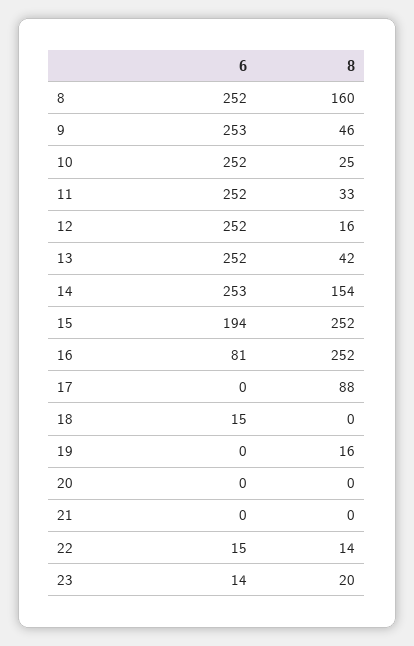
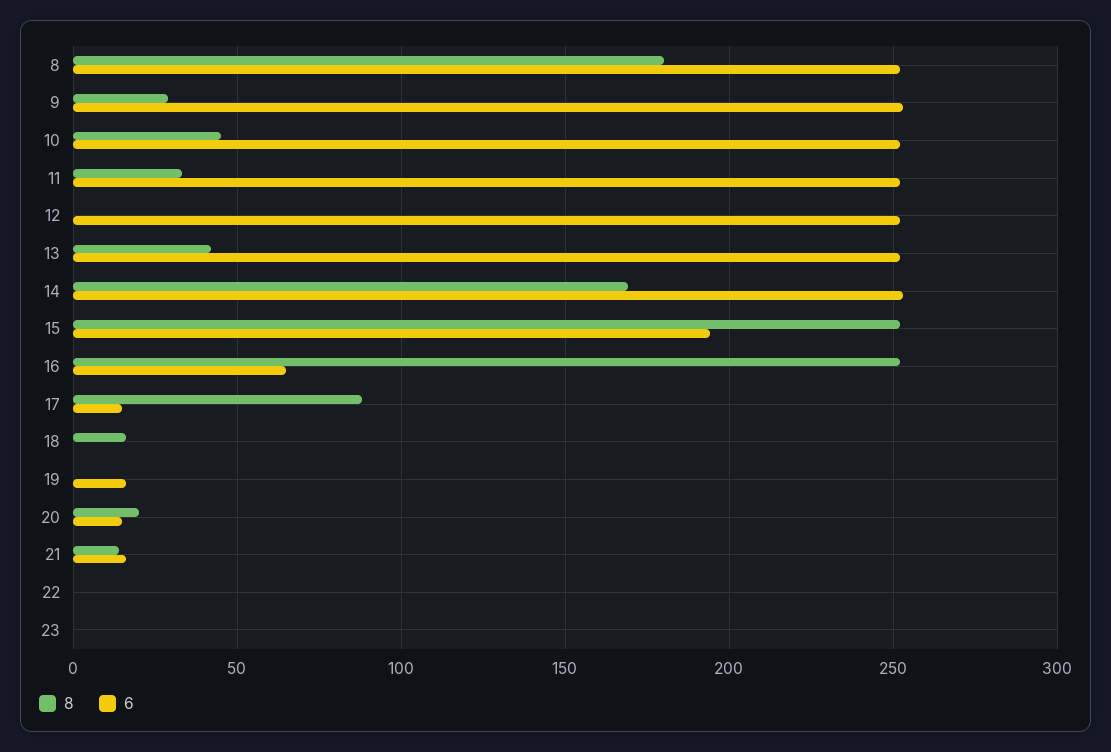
8, 8: 160 -> 180
8, 9: 46 -> 30
8, 10: 25 -> 45
8, 12: 16 -> 0
8, 14: 154 -> 170
6, 16: 81 -> 65
6, 17: 0 -> 15
6, 18: 15 -> 0
8, 18: 0 -> 15
6, 19: 0 -> 15
8, 19: 16 -> 0
6, 20: 0 -> 15
8, 20: 0 -> 20
6, 21: 0 -> 15
8, 21: 0 -> 15
6, 22: 15 -> 0
8, 22: 14 -> 0
6, 23: 14 -> 0
8, 23: 20 -> 0

